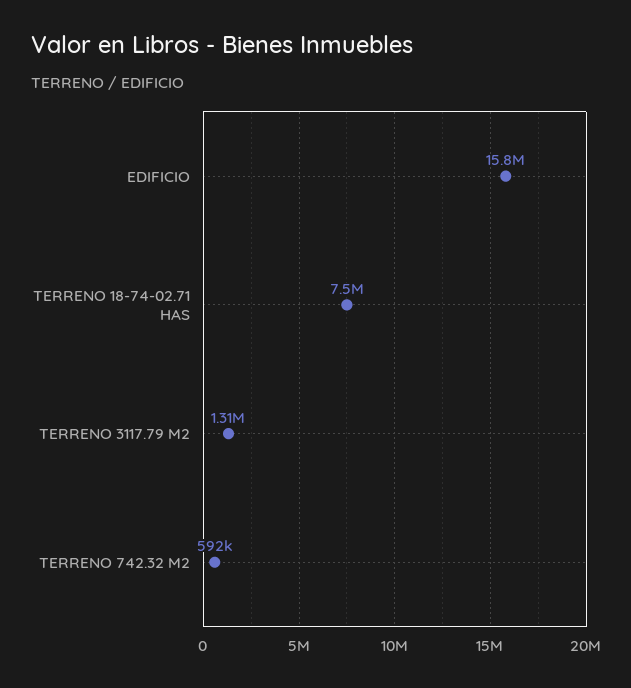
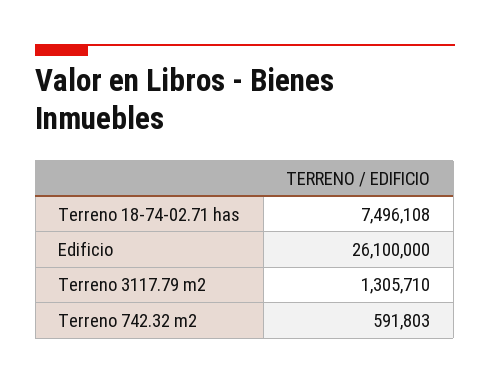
EDIFICIO: 15800000 -> 26100000

